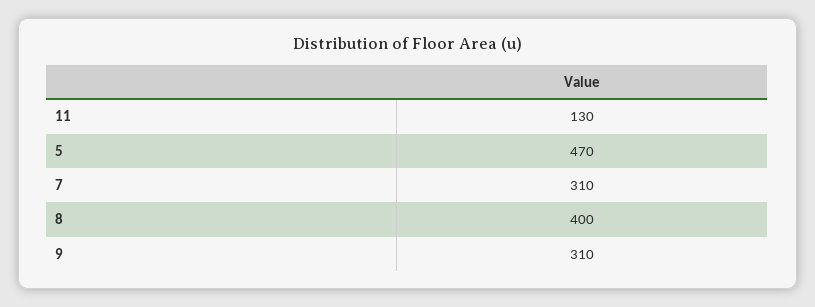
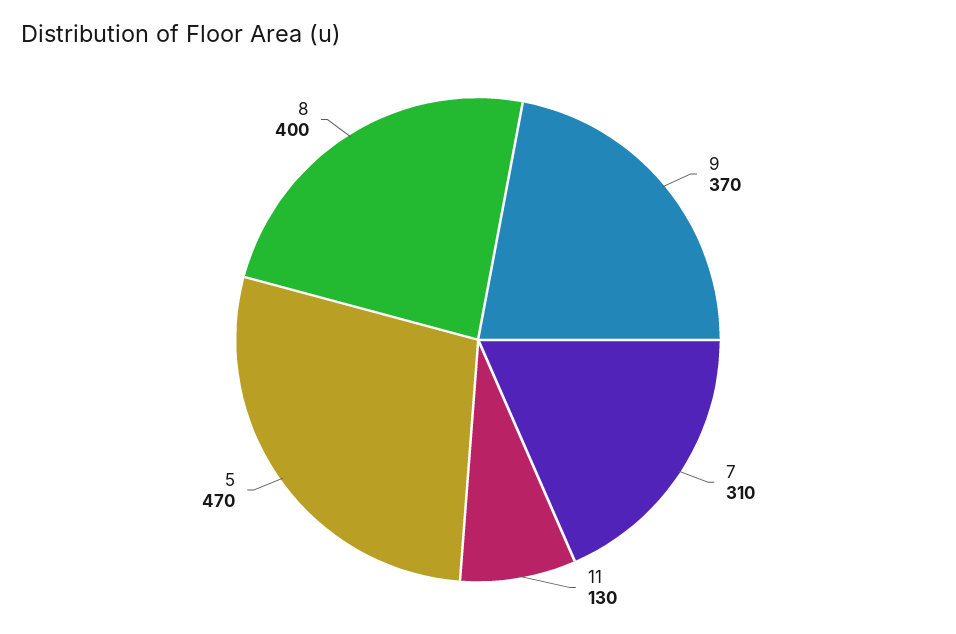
9: 310 -> 370

